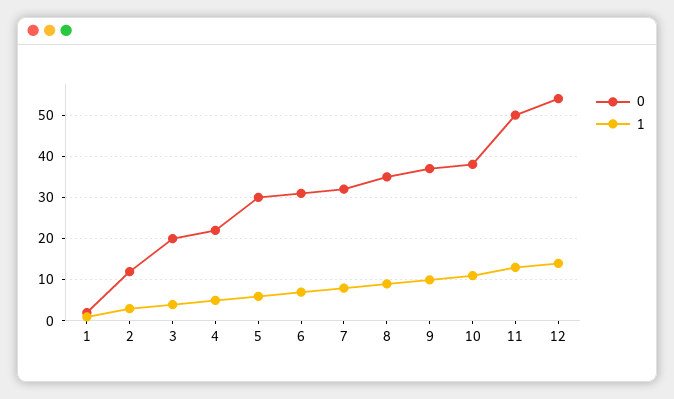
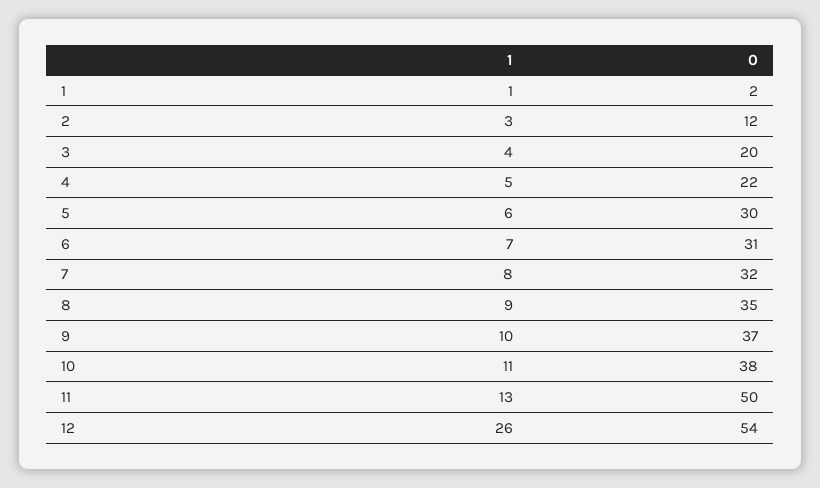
1, 12: 15 -> 26

